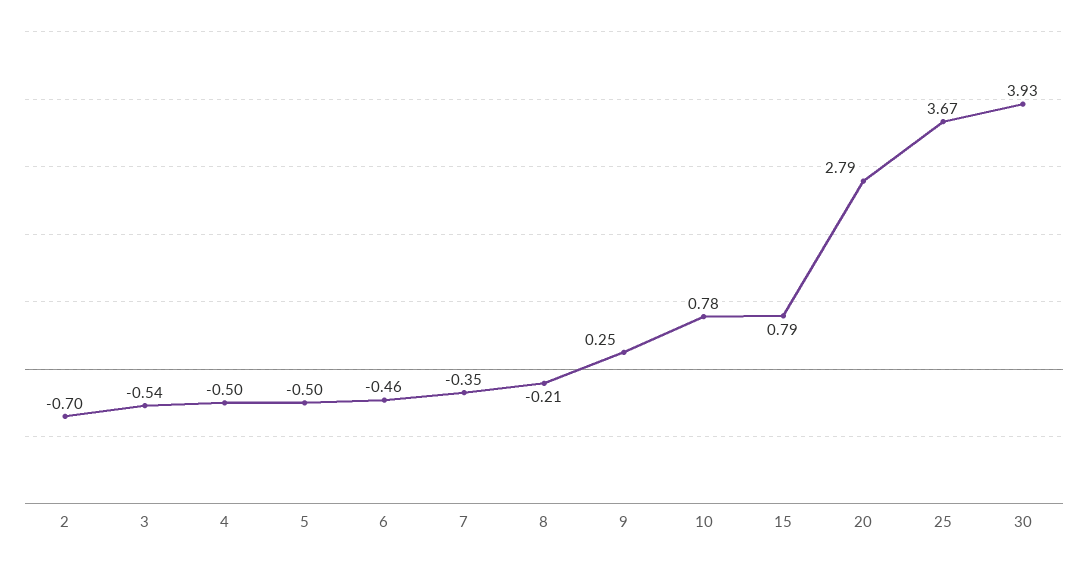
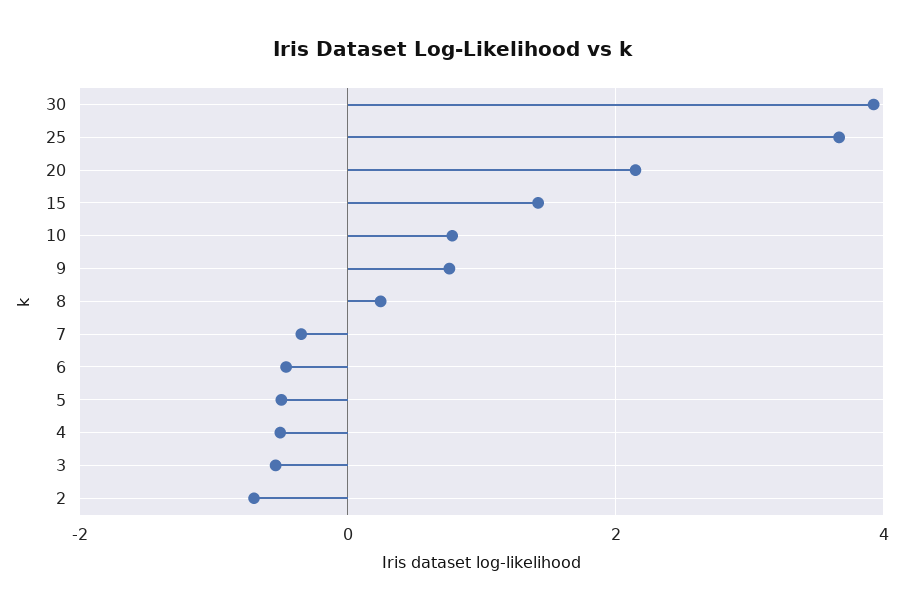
8: -0.21 -> 0.2
9: 0.25 -> 0.8
15: 0.79 -> 1.4
20: 2.79 -> 2.2

